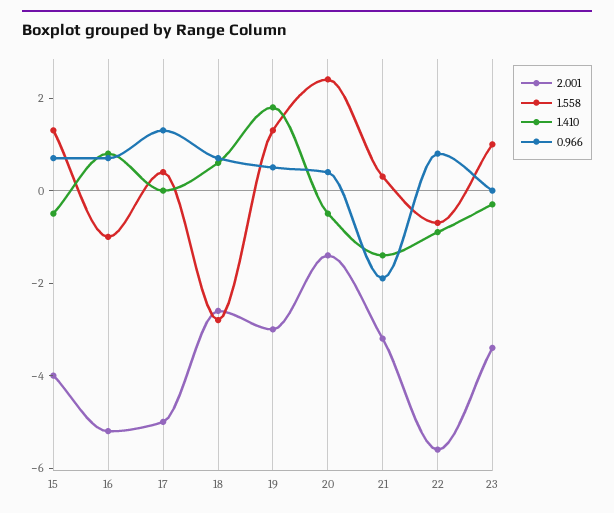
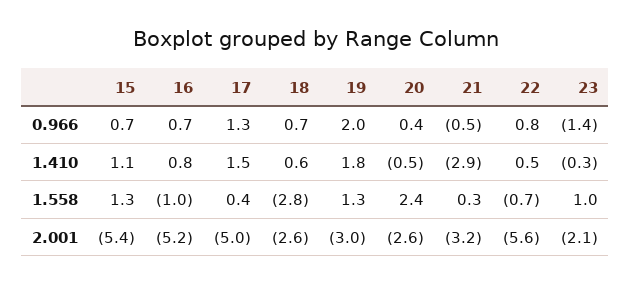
2.001, 15: -4 -> -5.4
1.410, 15: -0.5 -> 1.1
1.410, 17: 0 -> 1.5
0.966, 19: 0.5 -> 2
2.001, 20: -1.5 -> -2.6
1.410, 21: -1.5 -> -2.9
0.966, 21: -2 -> -0.5
1.410, 22: -1 -> 0.5
2.001, 23: -3.5 -> -2.1
0.966, 23: 0 -> -1.4

